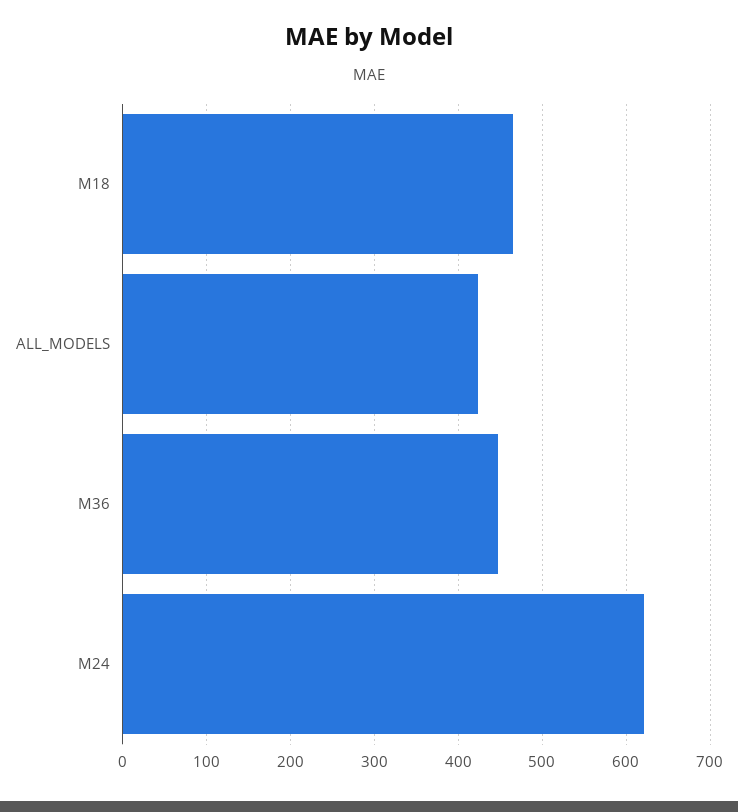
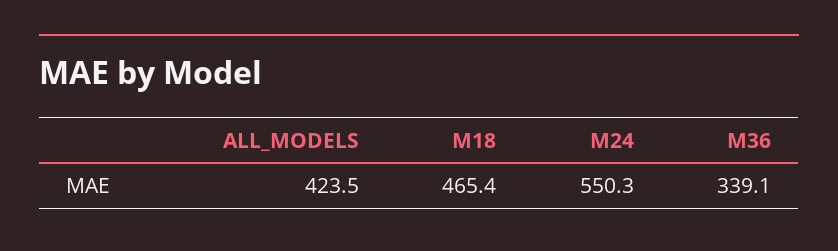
M36: 450 -> 339.1
M24: 620 -> 550.3

